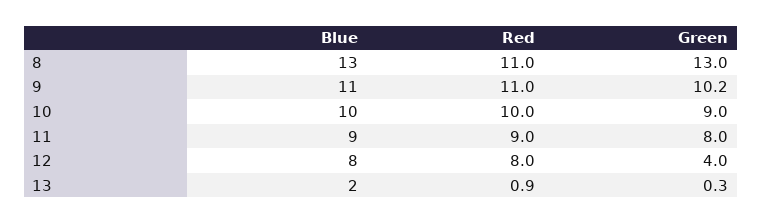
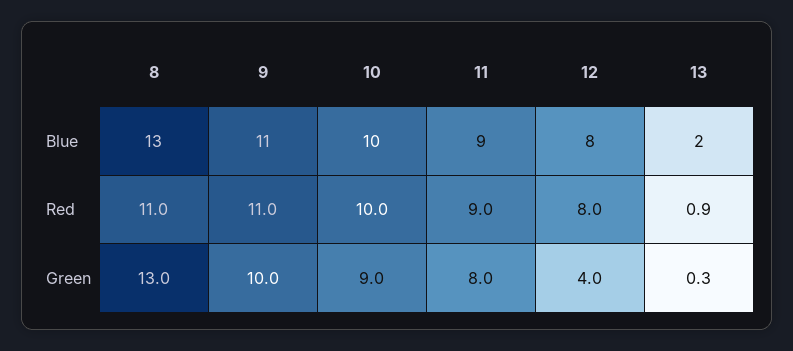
Green, 9: 10.2 -> 10

